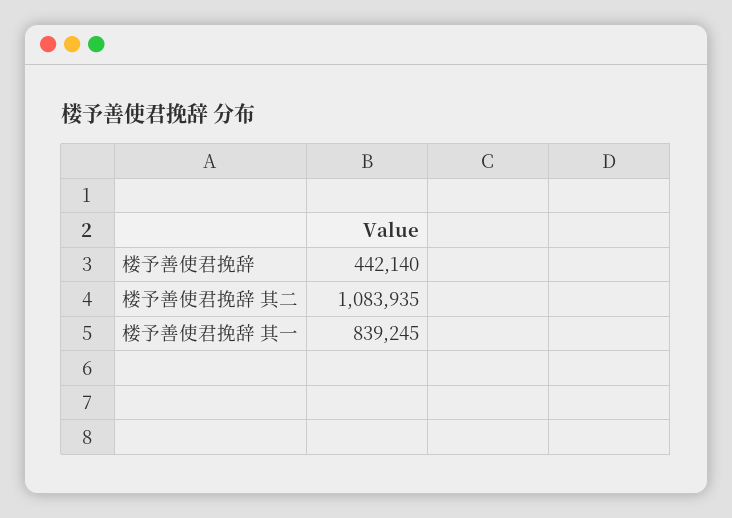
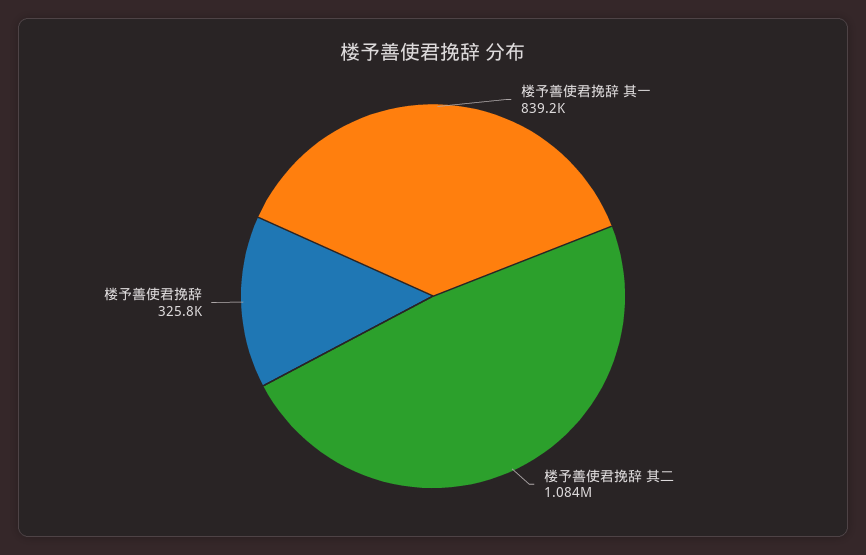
楼予善使君挽辞: 442140 -> 325800

